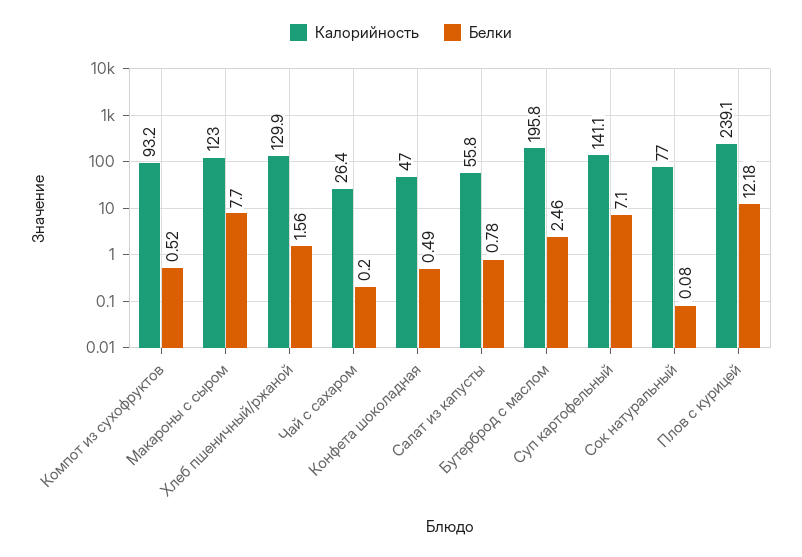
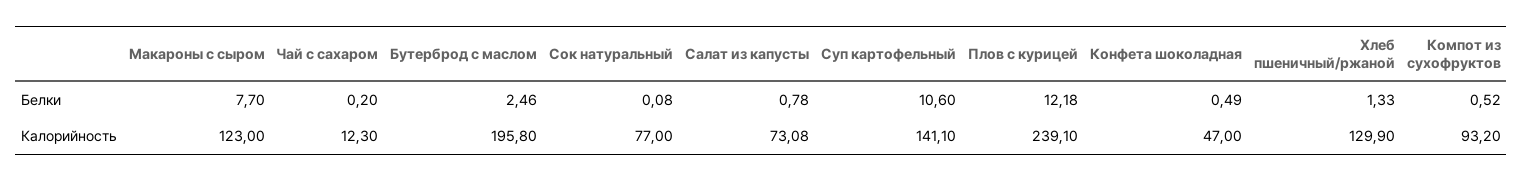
Белки, Хлеб пшеничный/ржаной: 1.56 -> 1.33
Калорийность, Чай с сахаром: 26.4 -> 12.3
Калорийность, Салат из капусты: 55.8 -> 73.08
Белки, Суп картофельный: 7.1 -> 10.6

